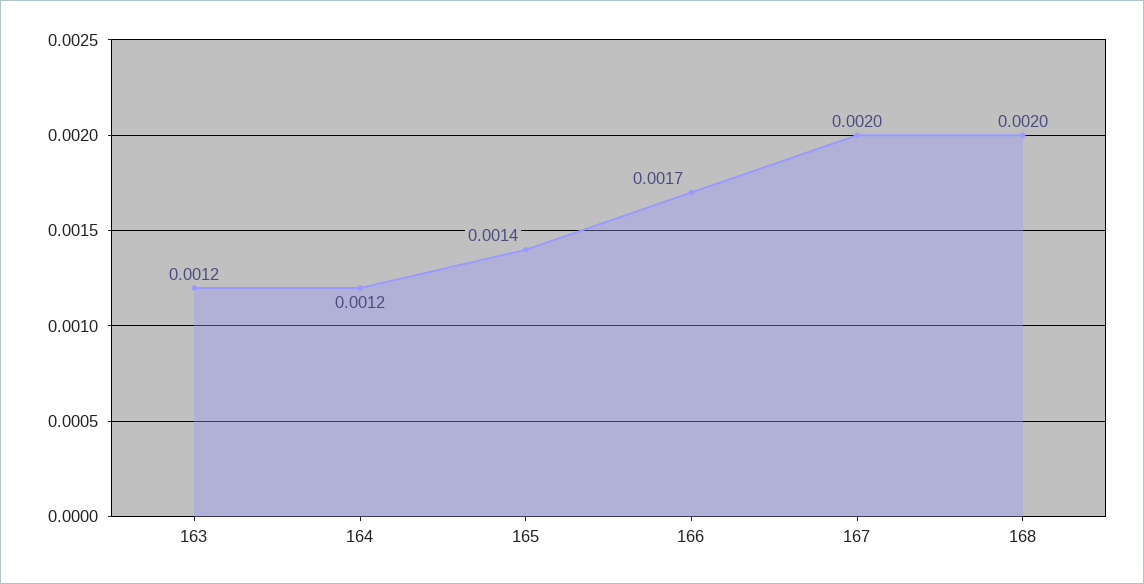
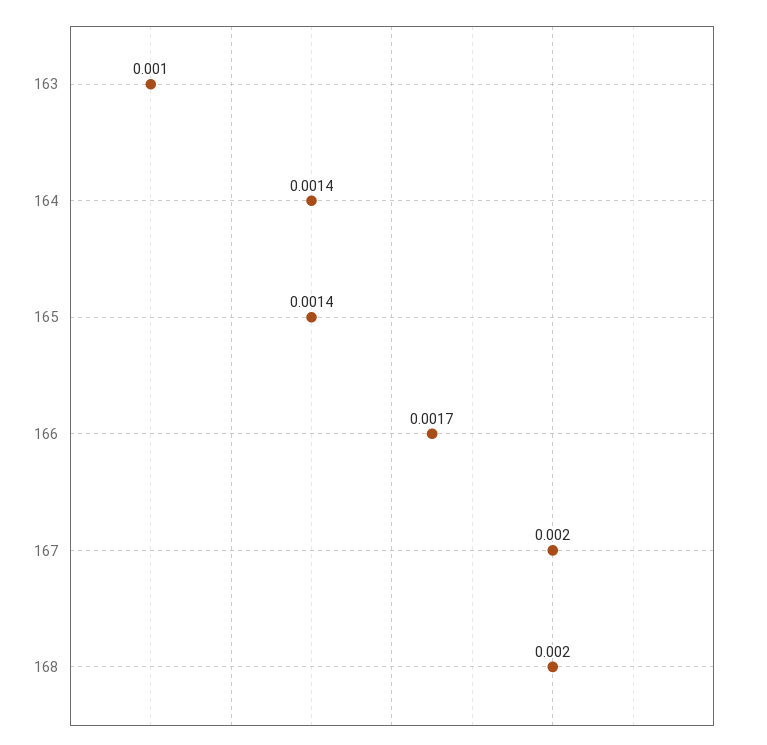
163: 0.0012 -> 0.001
164: 0.0012 -> 0.0014

